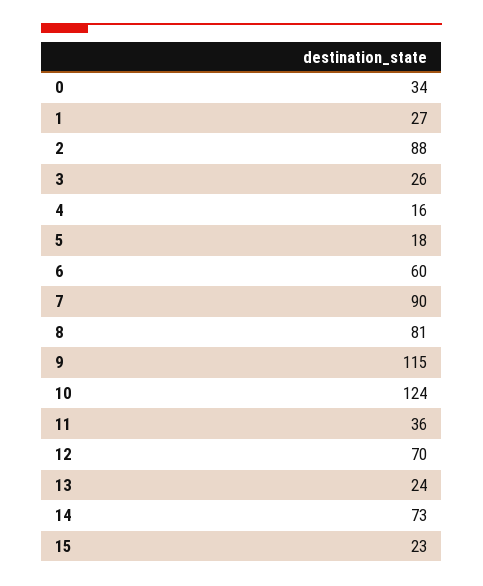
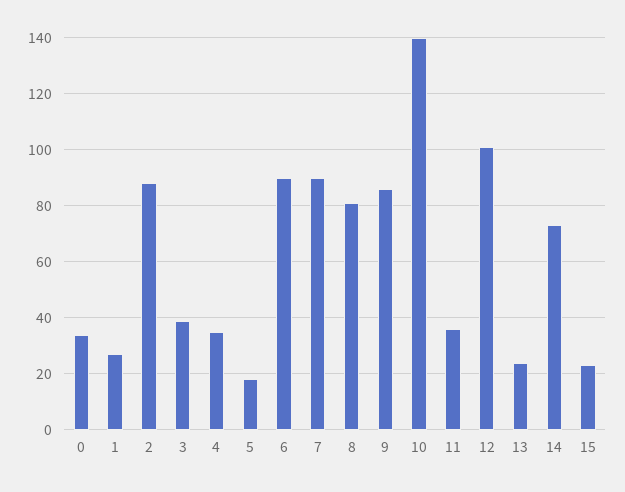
3: 26 -> 40
4: 16 -> 35
6: 60 -> 90
9: 115 -> 85
10: 124 -> 140
12: 70 -> 100

